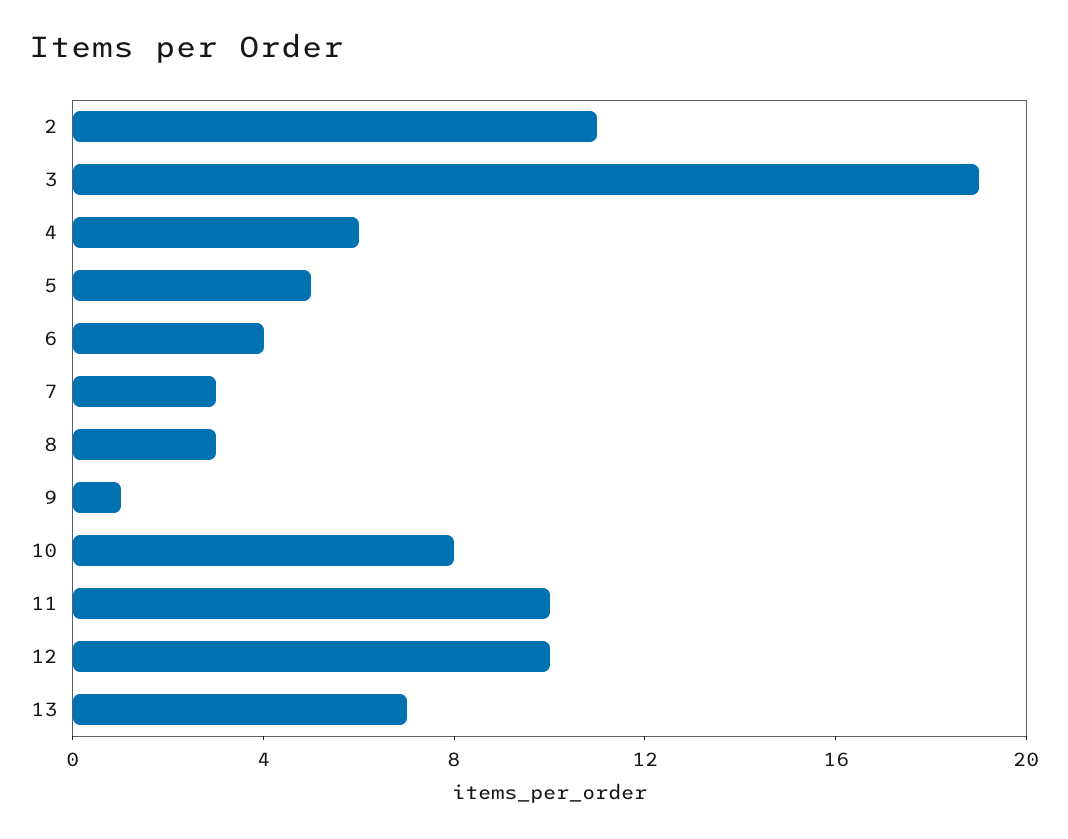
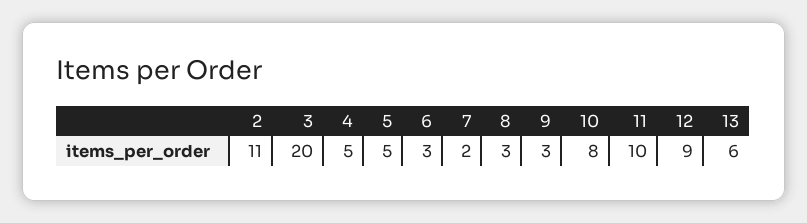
3: 19 -> 20
4: 6 -> 5
6: 4 -> 3
7: 3 -> 2
9: 1 -> 3
12: 10 -> 9
13: 7 -> 6

